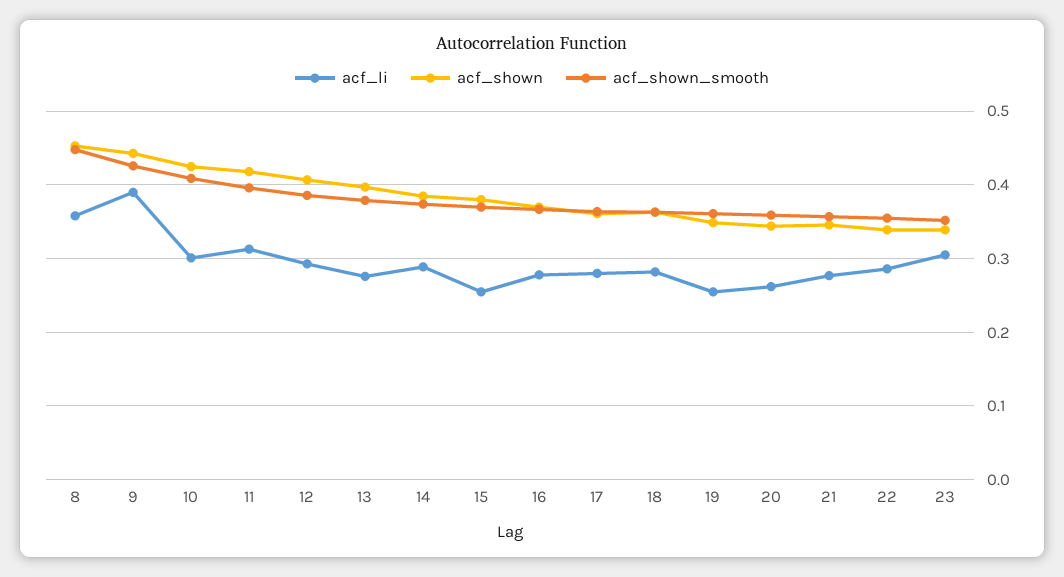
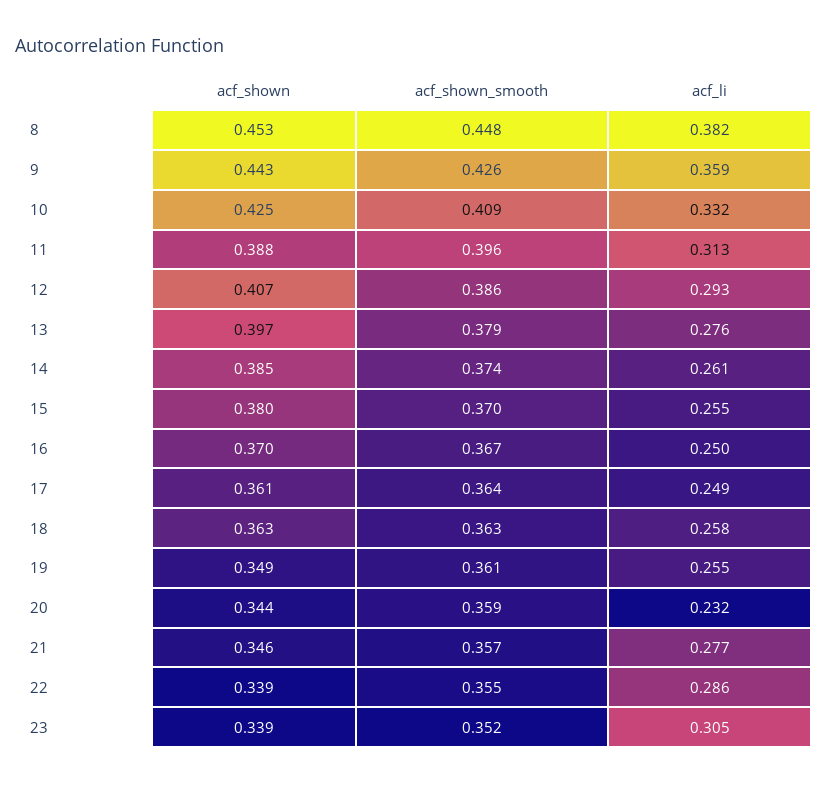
acf_li, 8: 0.36 -> 0.382
acf_li, 9: 0.39 -> 0.359
acf_li, 10: 0.3 -> 0.332
acf_shown, 11: 0.42 -> 0.388
acf_li, 14: 0.29 -> 0.261
acf_li, 16: 0.28 -> 0.25
acf_li, 17: 0.28 -> 0.249
acf_li, 18: 0.28 -> 0.258
acf_li, 20: 0.26 -> 0.232

